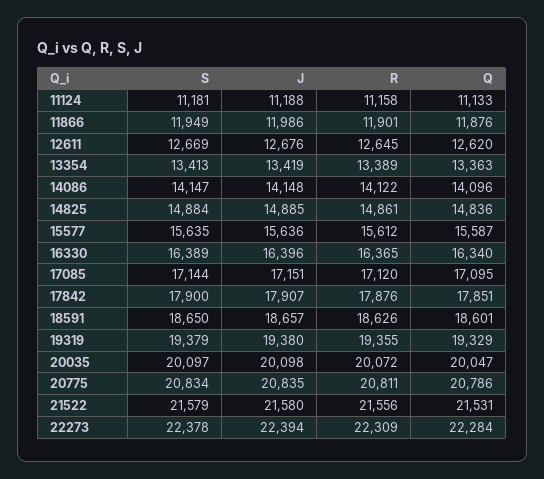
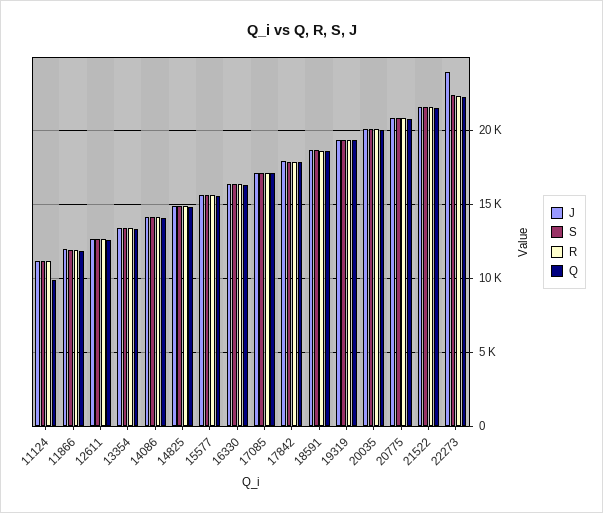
Q, 11124: 11133 -> 10000
J, 22273: 22394 -> 24000

